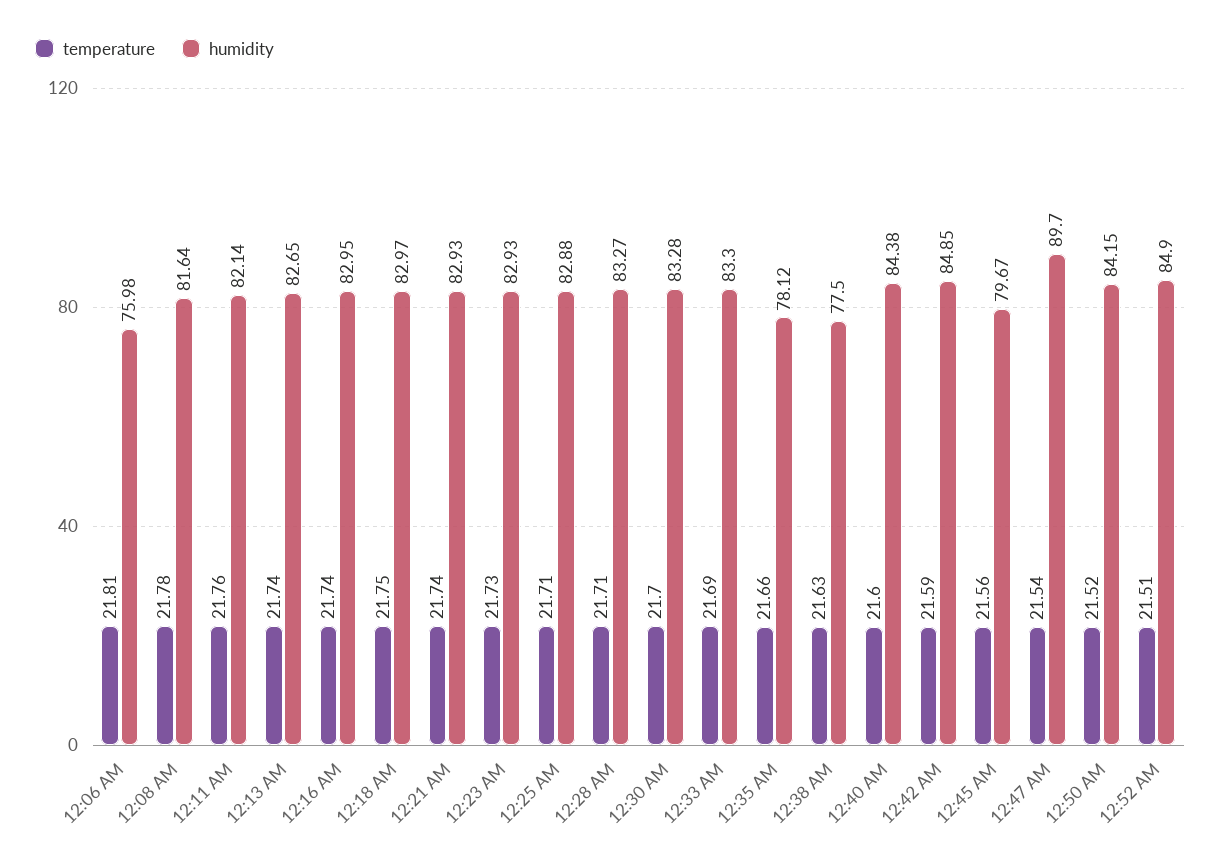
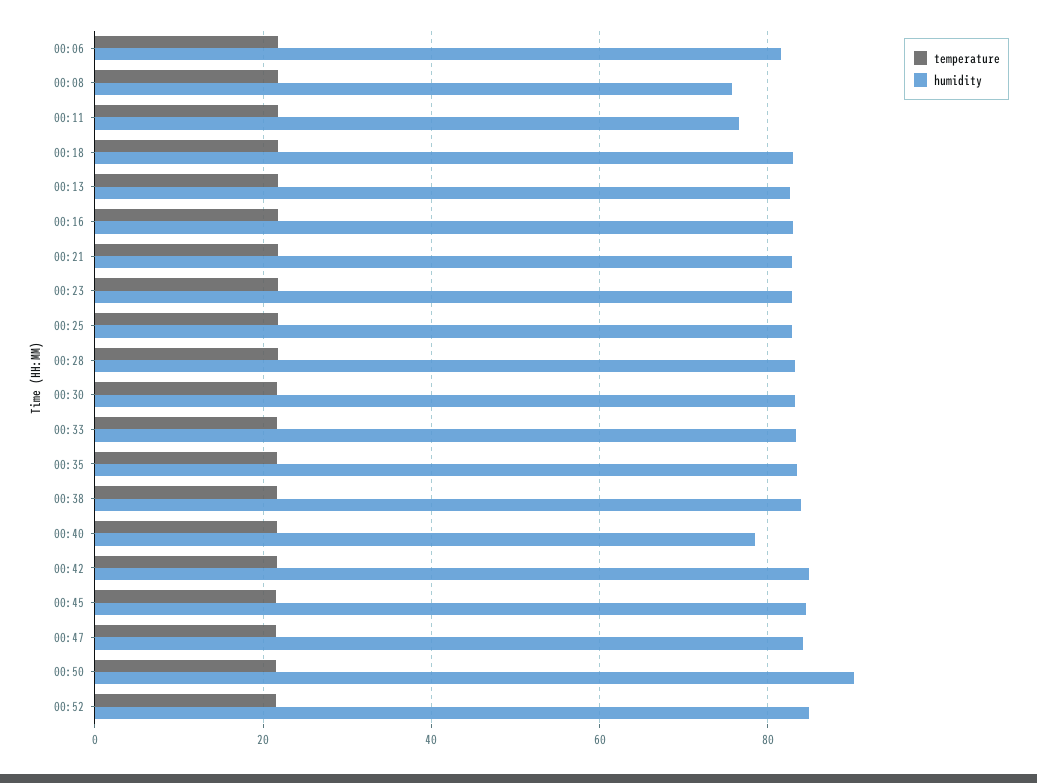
humidity, 12:06 AM: 75.98 -> 82
humidity, 12:08 AM: 81.64 -> 76
humidity, 12:11 AM: 82.14 -> 76
humidity, 12:35 AM: 78.12 -> 84
humidity, 12:38 AM: 77.5 -> 84
humidity, 12:40 AM: 84.38 -> 78
humidity, 12:45 AM: 79.67 -> 84
humidity, 12:47 AM: 89.7 -> 84
humidity, 12:50 AM: 84.15 -> 90

